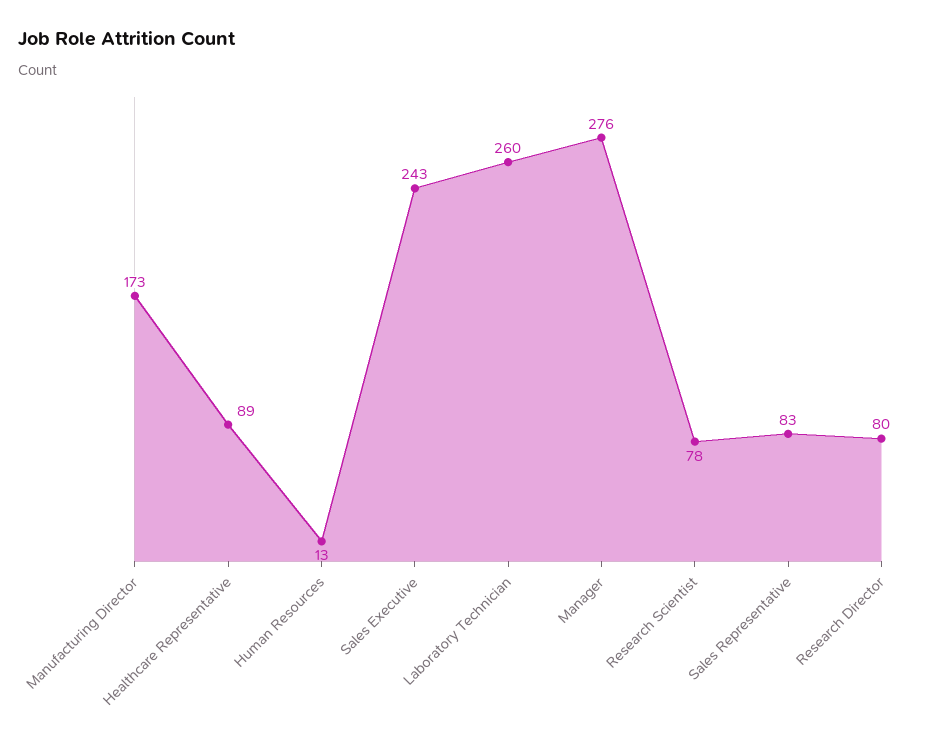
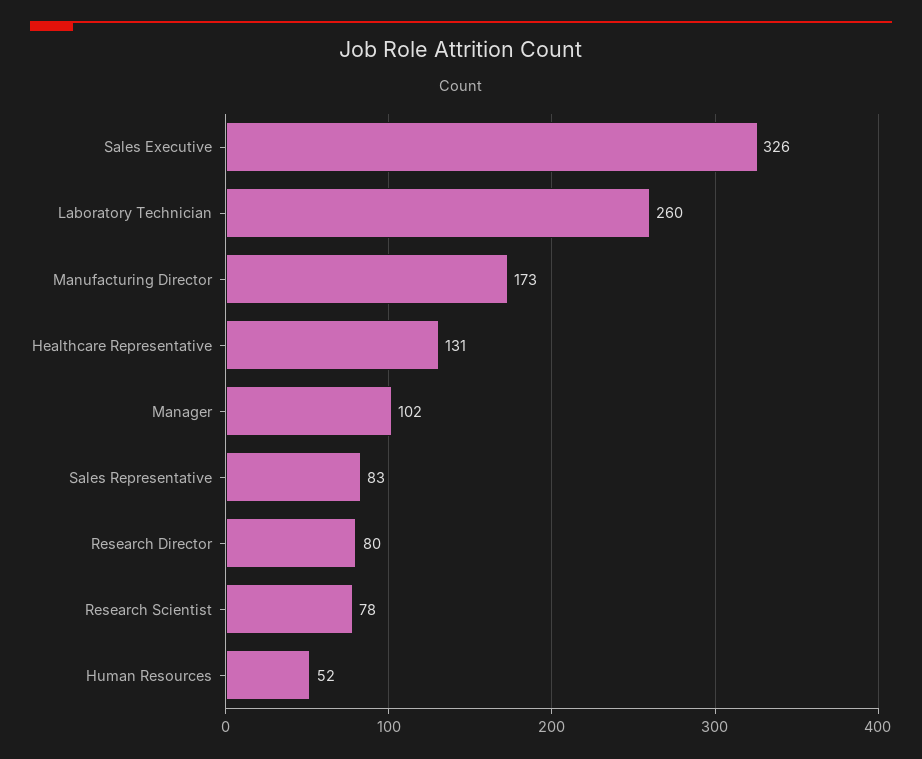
Healthcare Representative: 89 -> 131
Human Resources: 13 -> 52
Sales Executive: 243 -> 326
Manager: 276 -> 102

